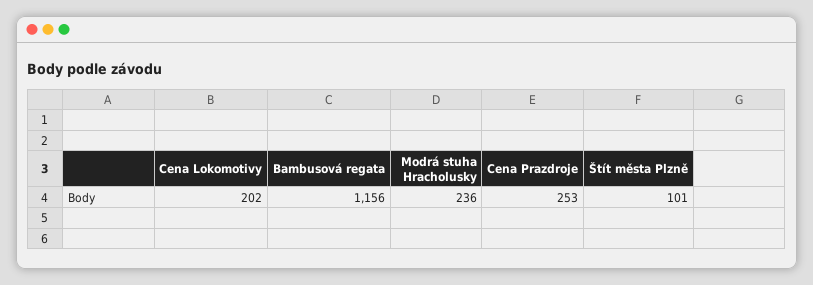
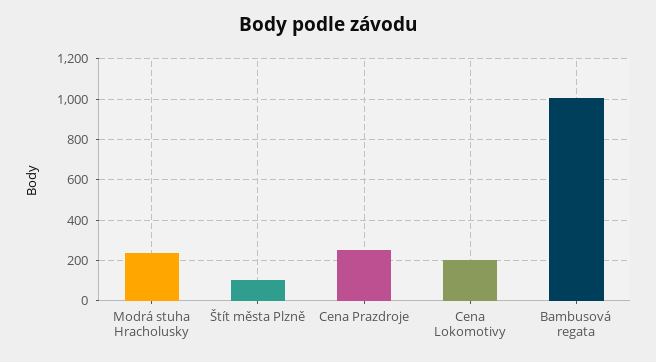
Bambusová regata: 1156 -> 1000

